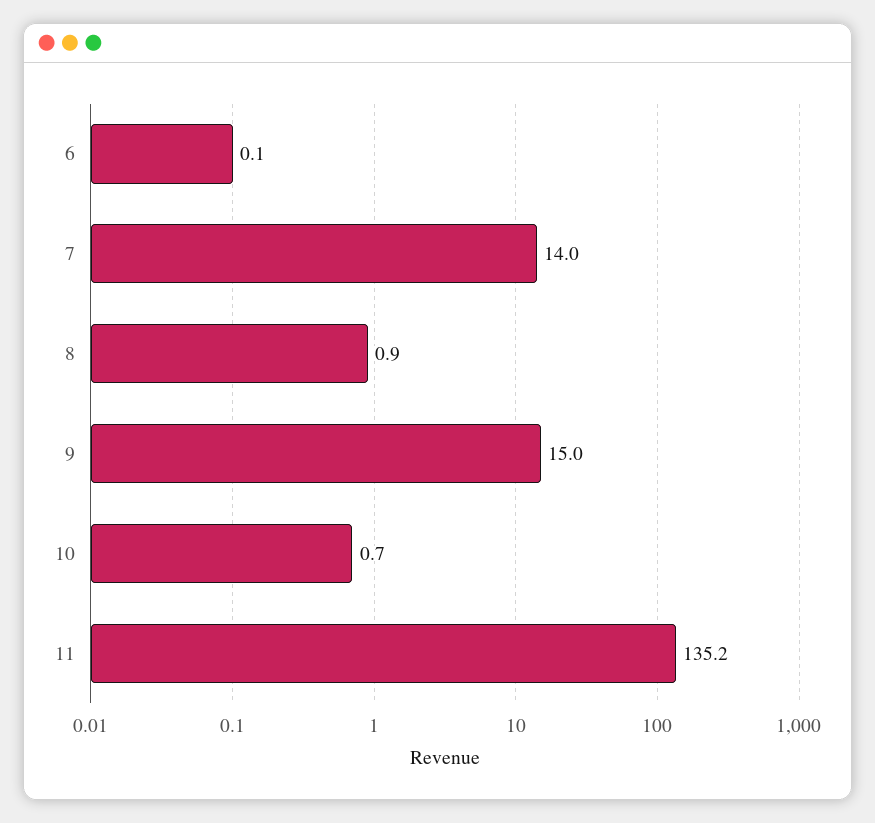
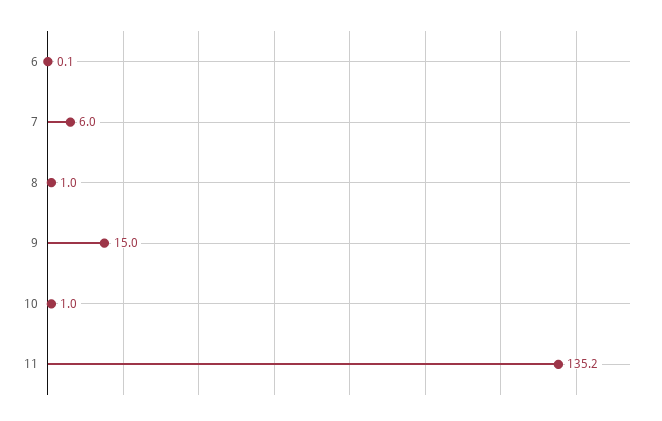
7: 14 -> 6
8: 0.9 -> 1
10: 0.7 -> 1

